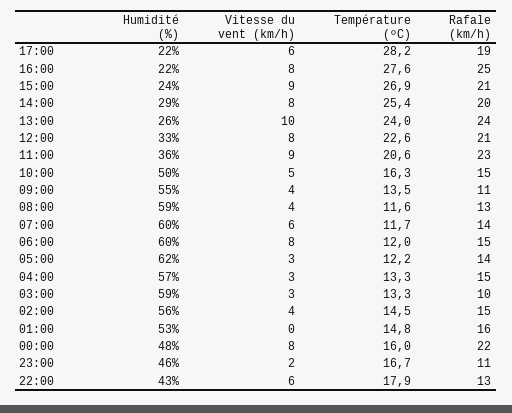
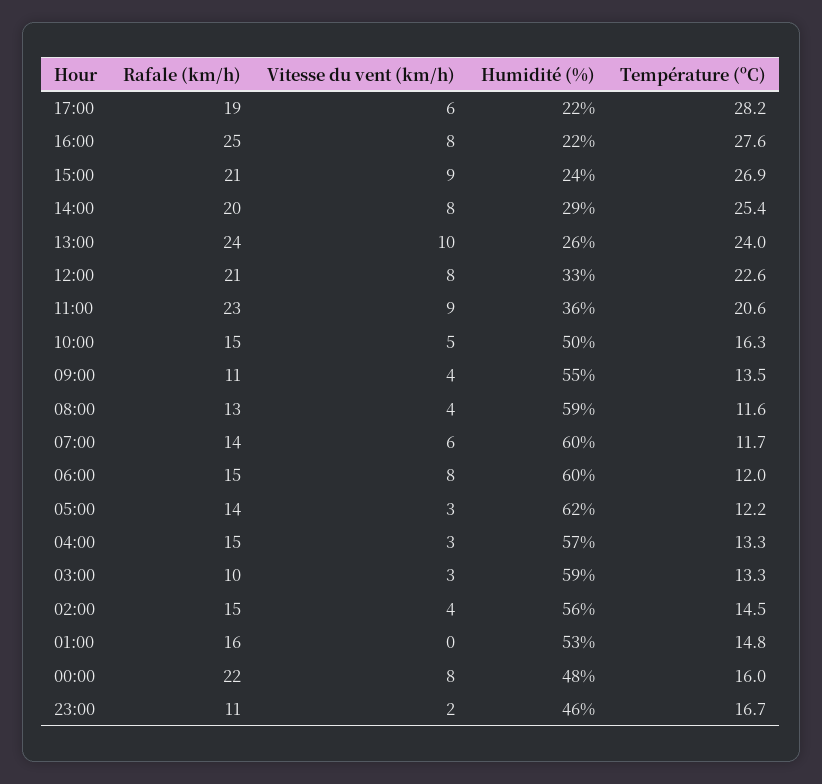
Humidité (%), 22:00: 43 -> none
Vitesse du vent (km/h), 22:00: 6 -> none
Température (ºC), 22:00: 17.9 -> none
Rafale (km/h), 22:00: 13 -> none

